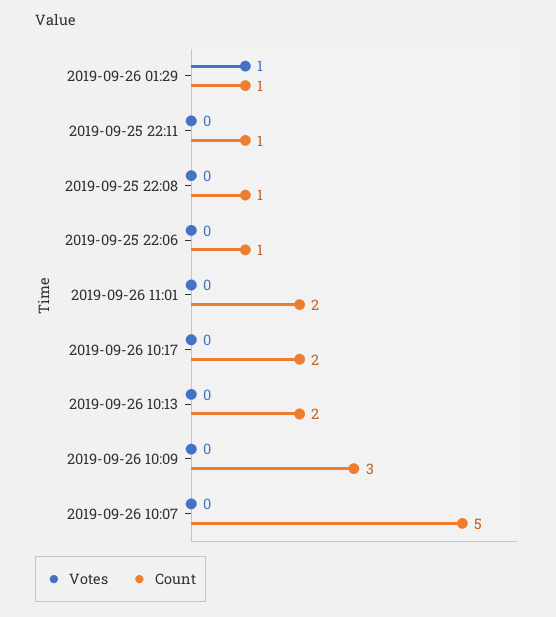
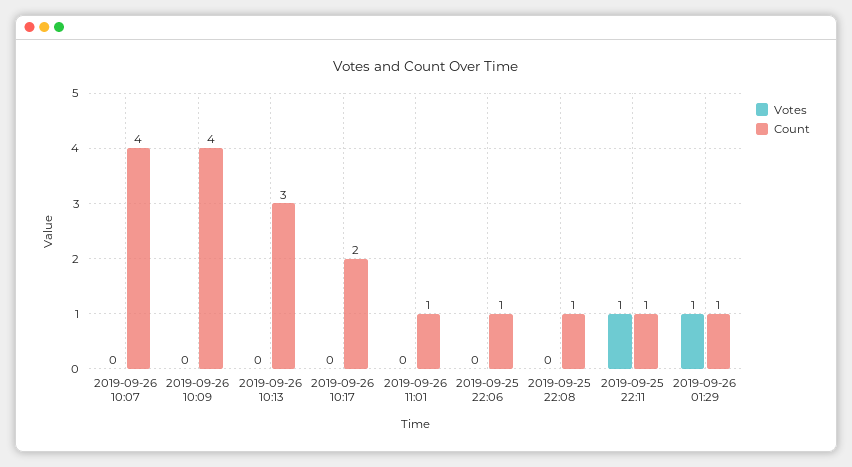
Votes, 2019-09-25 22:11: 0 -> 1
Count, 2019-09-26 11:01: 2 -> 1
Count, 2019-09-26 10:13: 2 -> 3
Count, 2019-09-26 10:09: 3 -> 4
Count, 2019-09-26 10:07: 5 -> 4

